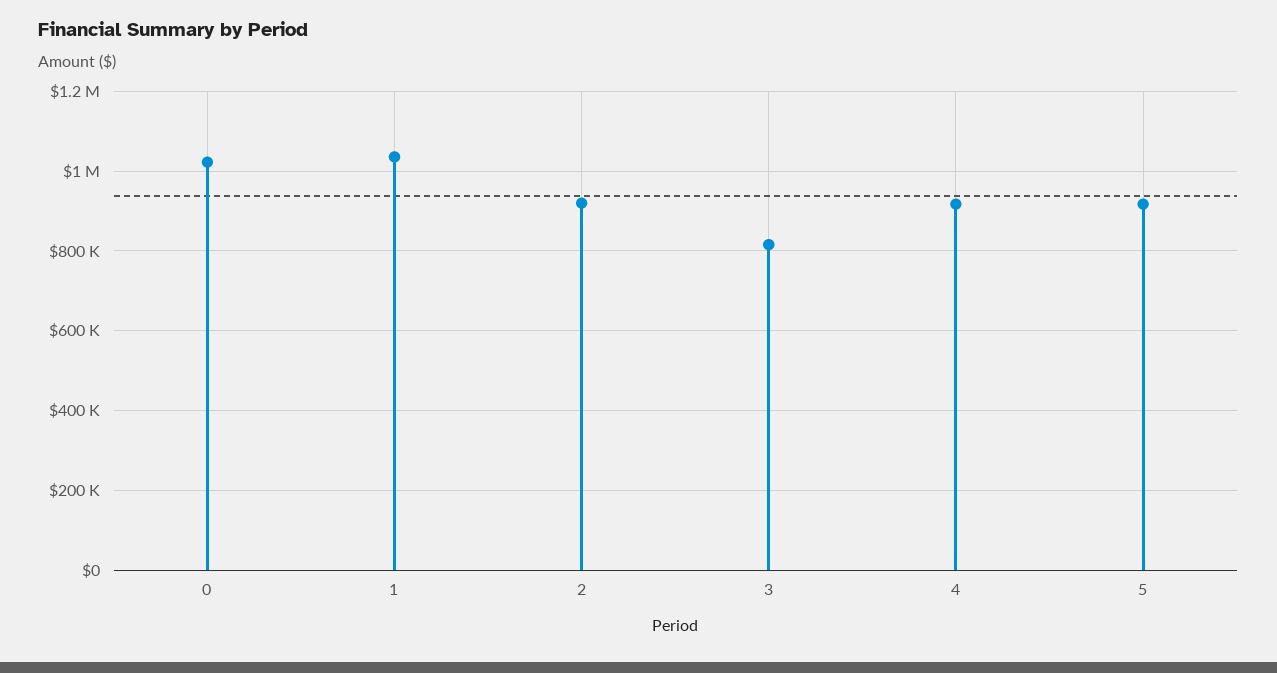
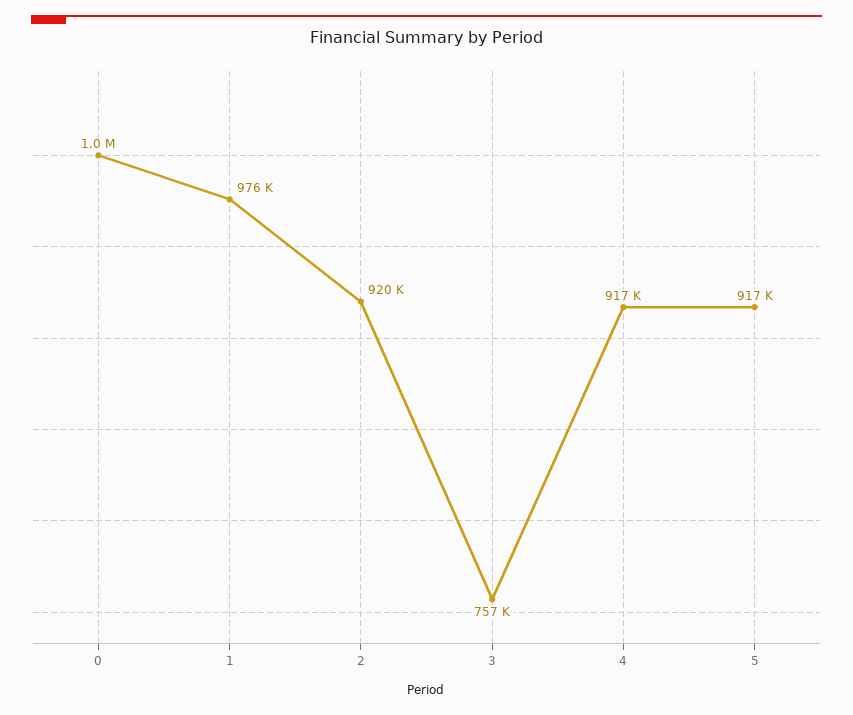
1: 1040000 -> 976000
3: 820000 -> 757000

